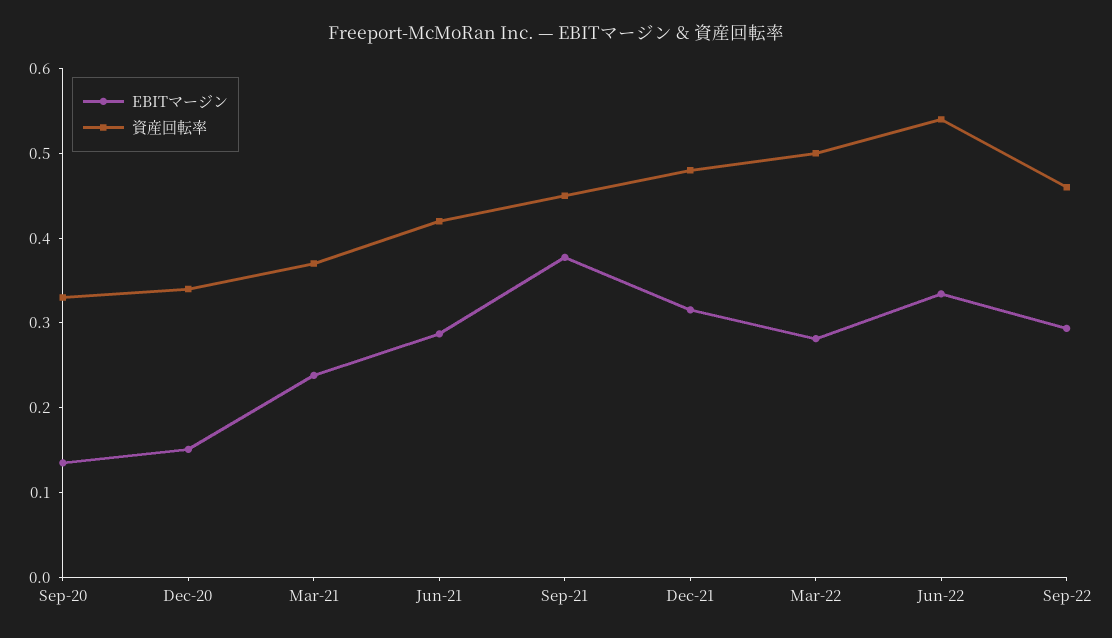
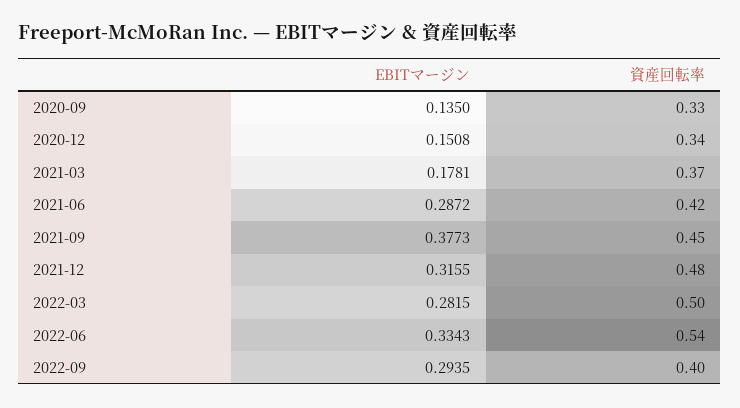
EBITマージン, Mar-21: 0.24 -> 0.1781
資産回転率, Sep-22: 0.46 -> 0.4

